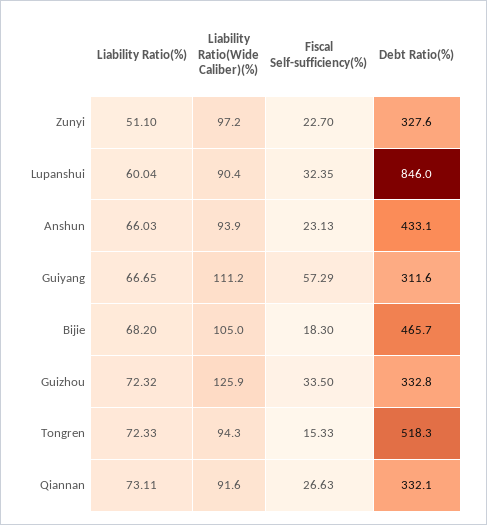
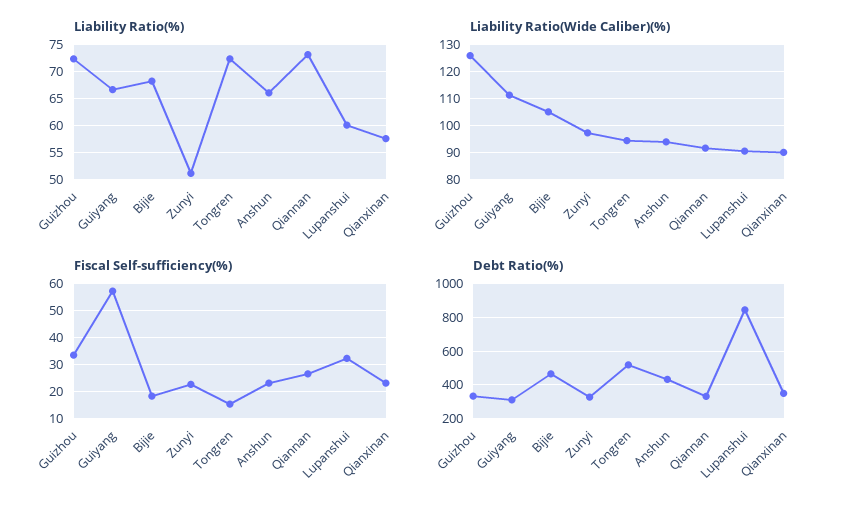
Liability Ratio(%), Qianxinan: none -> 57.5
Liability Ratio(Wide Caliber)(%), Qianxinan: none -> 90
Fiscal Self-sufficiency(%), Qianxinan: none -> 22.5
Debt Ratio(%), Qianxinan: none -> 350

